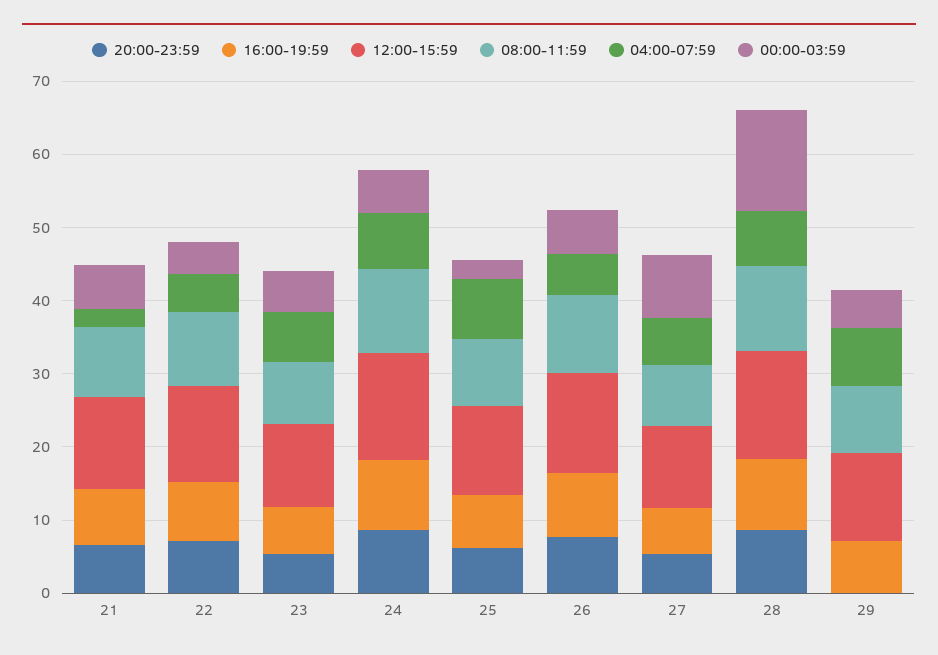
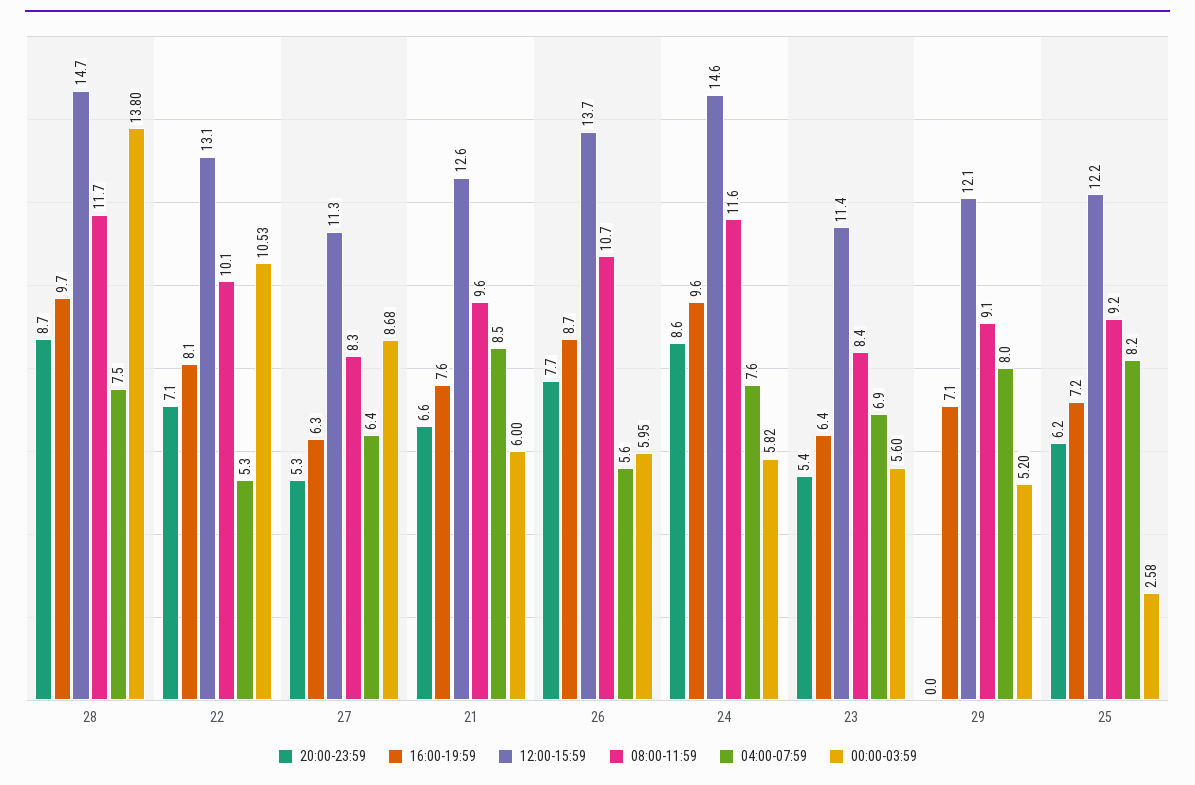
04:00-07:59, 21: 2 -> 8.5
00:00-03:59, 22: 4 -> 10.53

